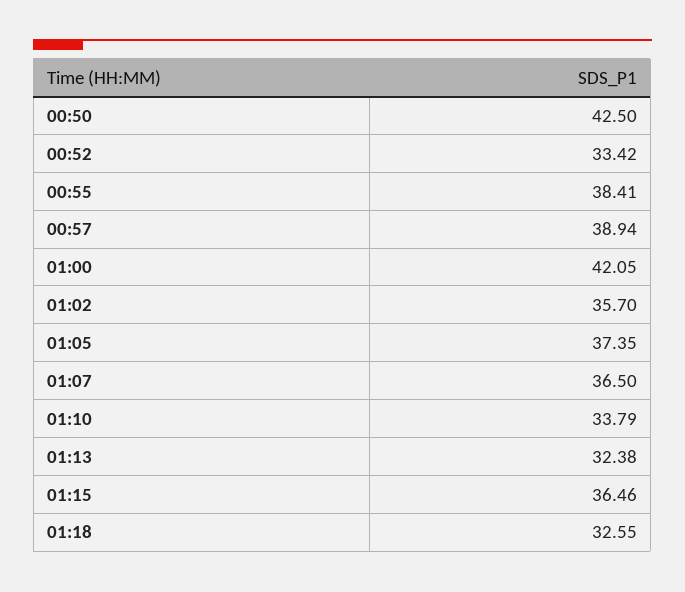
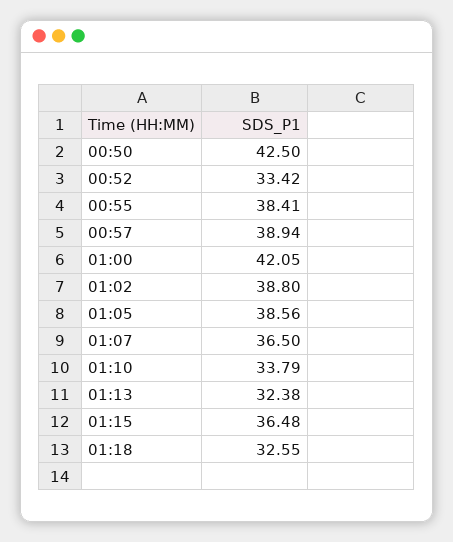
01:02: 35.7 -> 38.8
01:05: 37.35 -> 38.56
01:15: 36.46 -> 36.48

